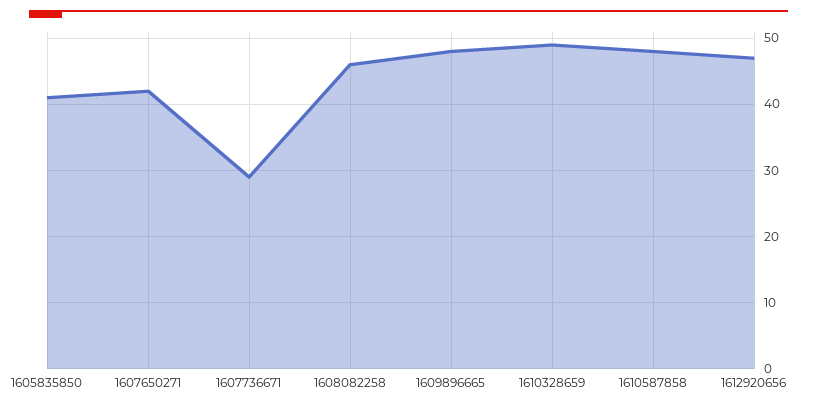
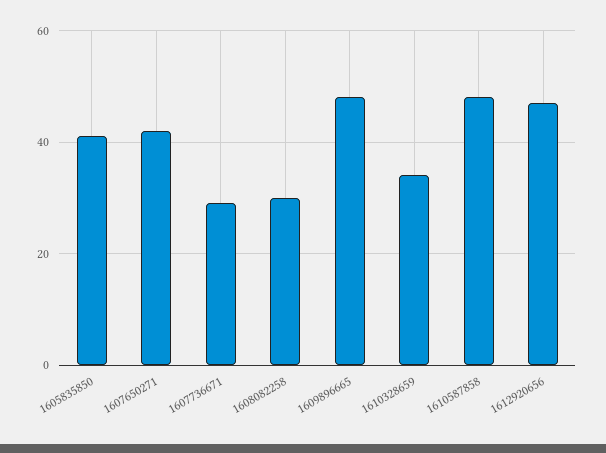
1608082258: 46 -> 30
1610328659: 49 -> 35

